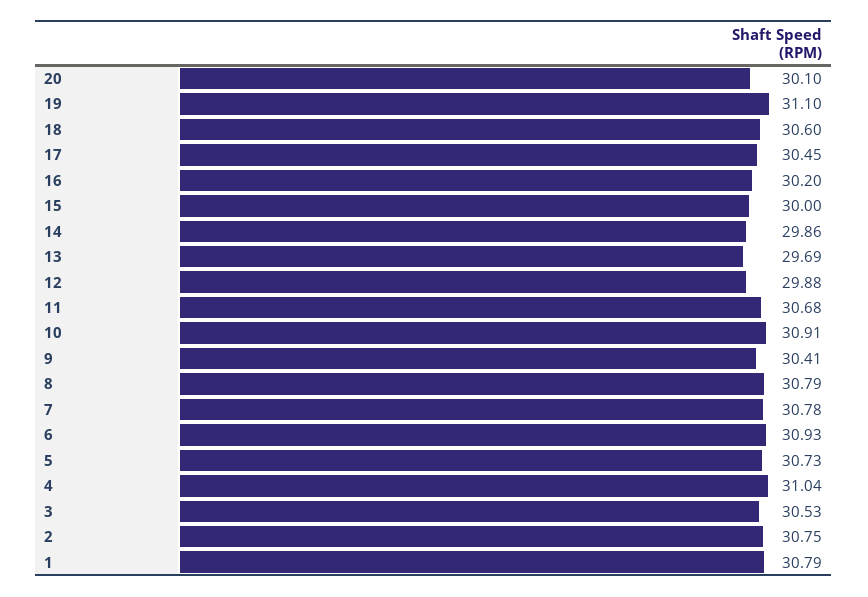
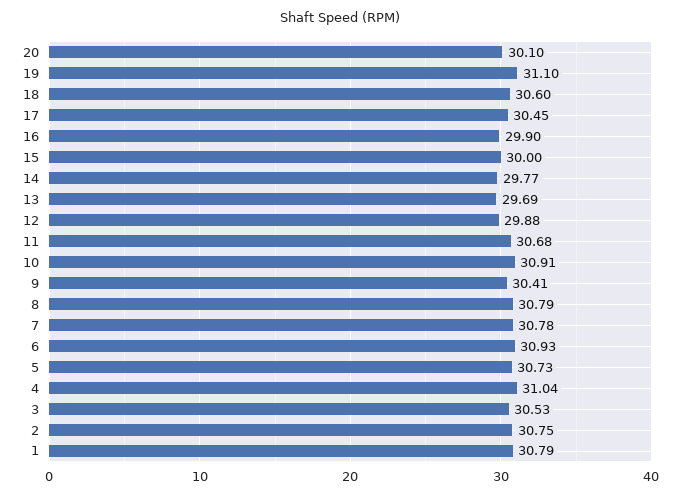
16: 30.2 -> 29.9
14: 29.86 -> 29.77

